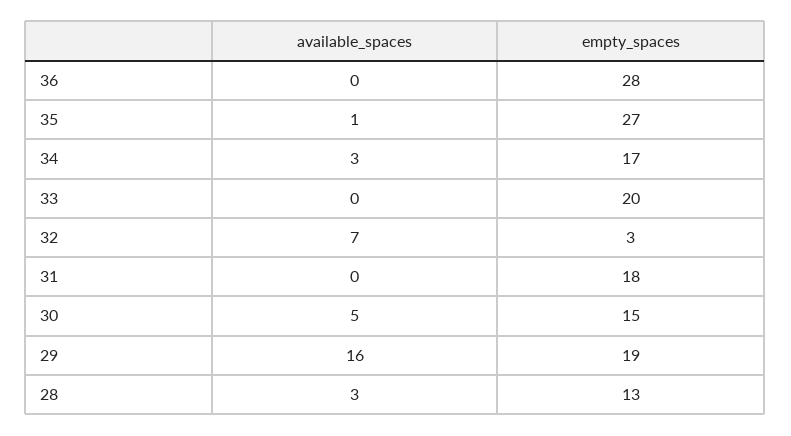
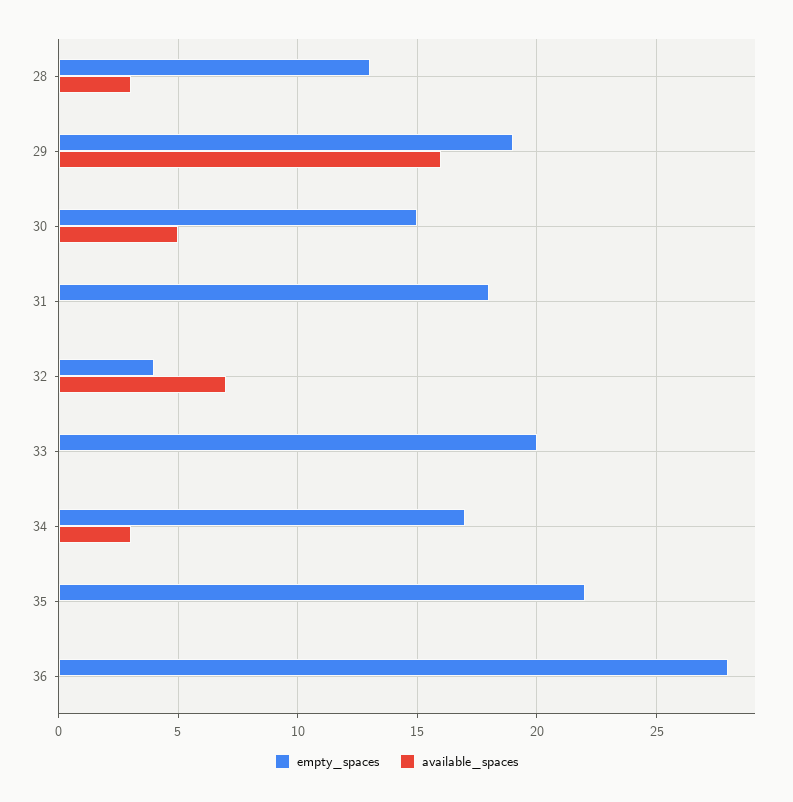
available_spaces, 35: 1 -> 0
empty_spaces, 35: 27 -> 22
empty_spaces, 32: 3 -> 4

